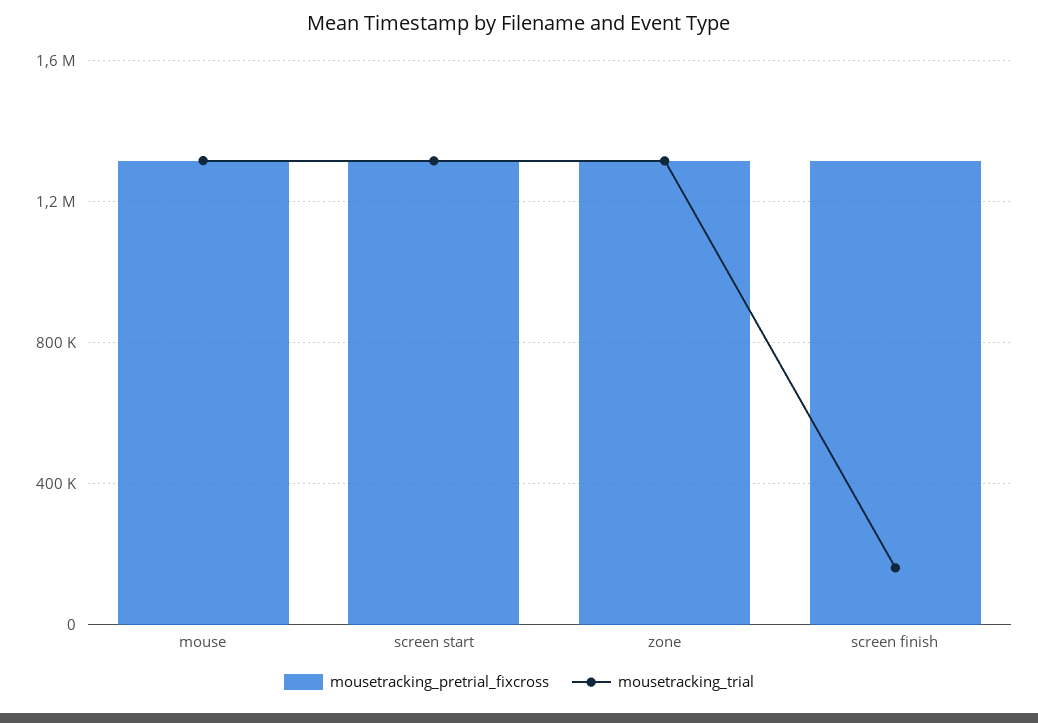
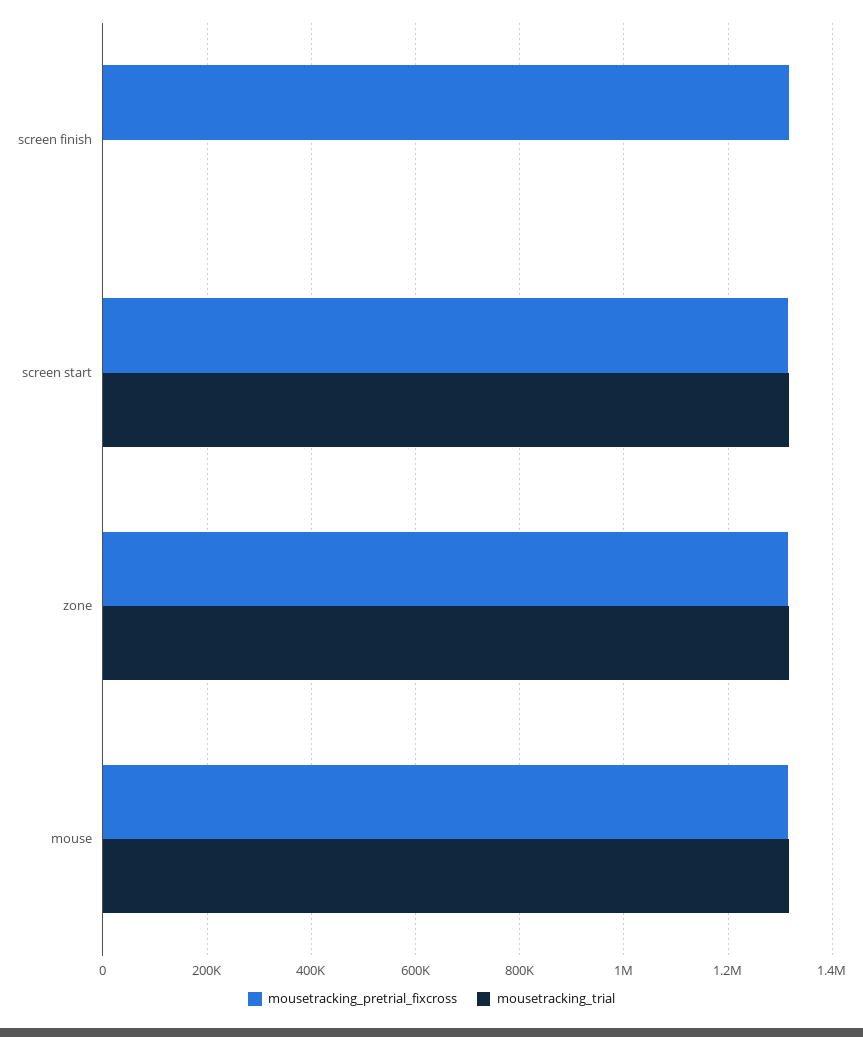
mousetracking_trial, screen finish: 150000 -> 0

